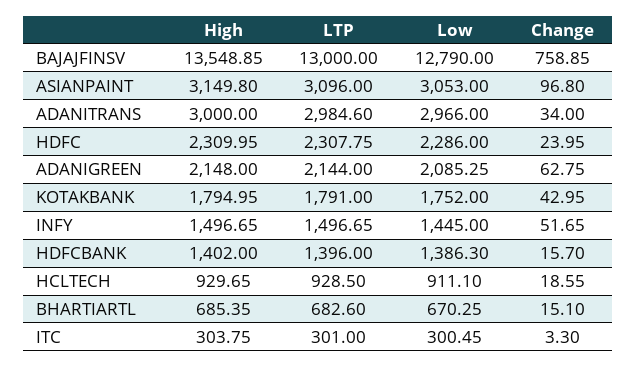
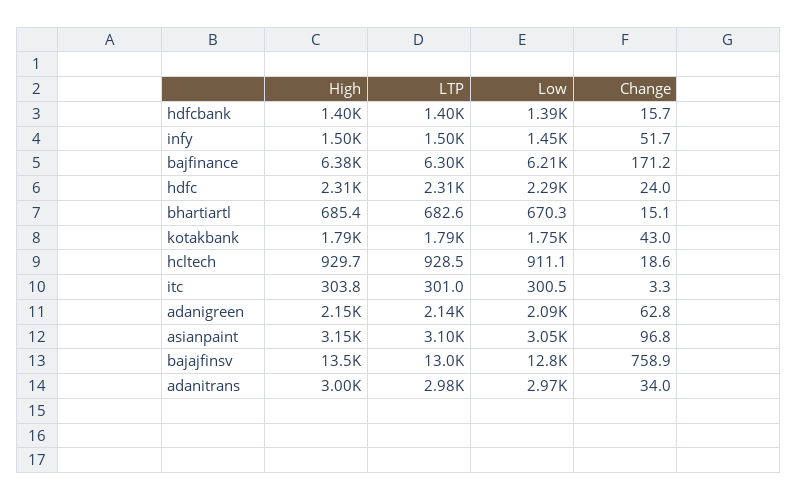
High, bajfinance: none -> 6380
LTP, bajfinance: none -> 6300
Low, bajfinance: none -> 6210
Change, bajfinance: none -> 171.2

